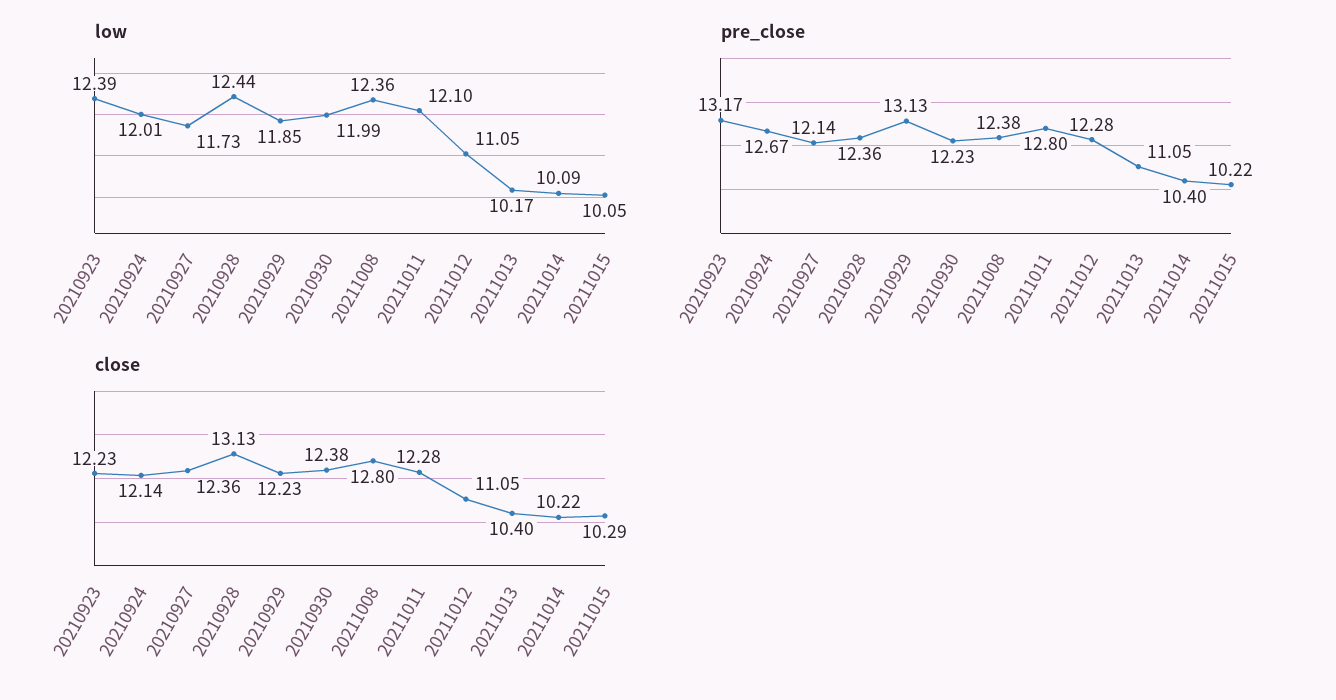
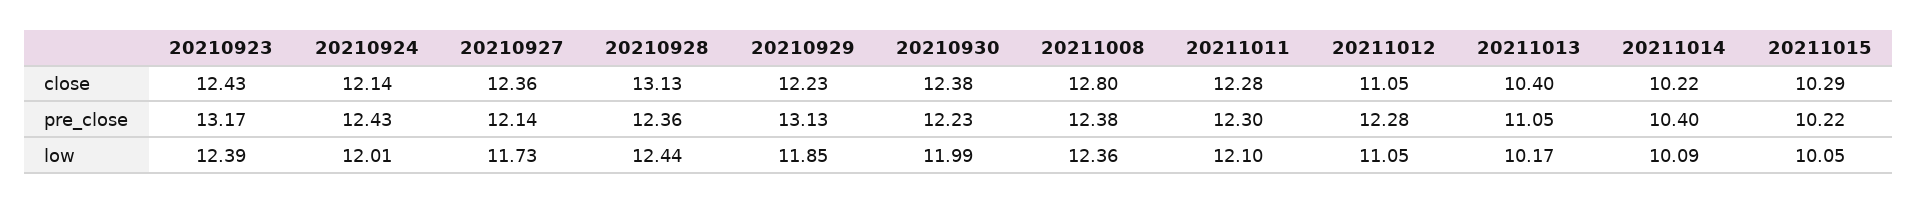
pre_close, 20210924: 12.67 -> 12.43
pre_close, 20211011: 12.8 -> 12.3
close, 20210923: 12.23 -> 12.43

